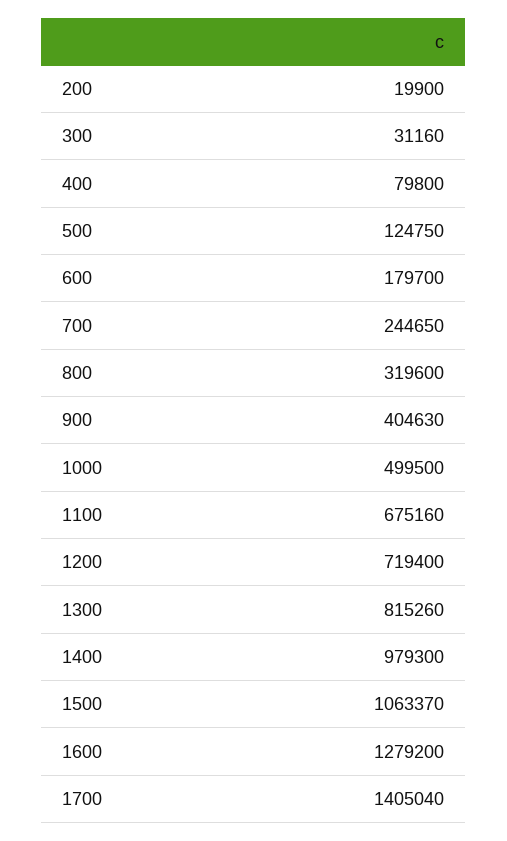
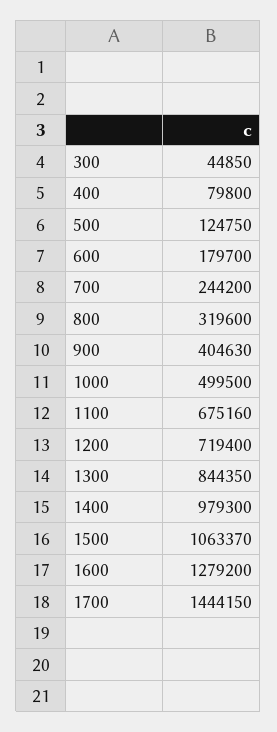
200: 19900 -> none
300: 31160 -> 44850
700: 244650 -> 244200
1300: 815260 -> 844350
1700: 1405040 -> 1444150

